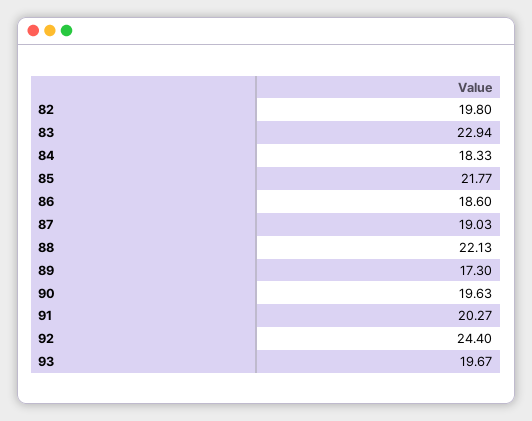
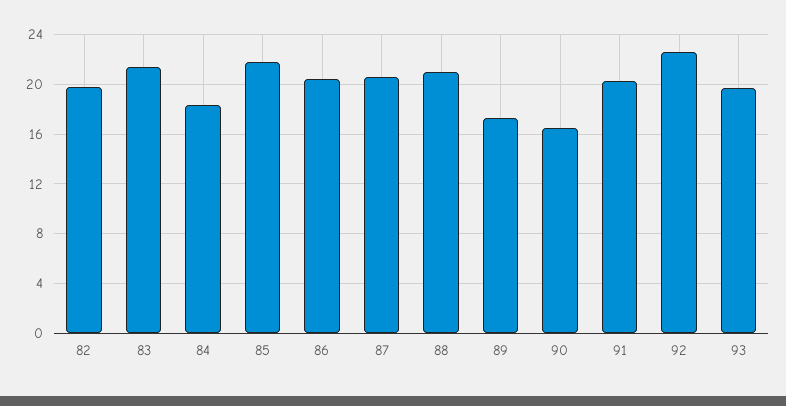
83: 22.94 -> 21.5
86: 18.6 -> 20.5
87: 19.03 -> 20.5
88: 22.13 -> 21
90: 19.63 -> 16.5
92: 24.4 -> 22.5

